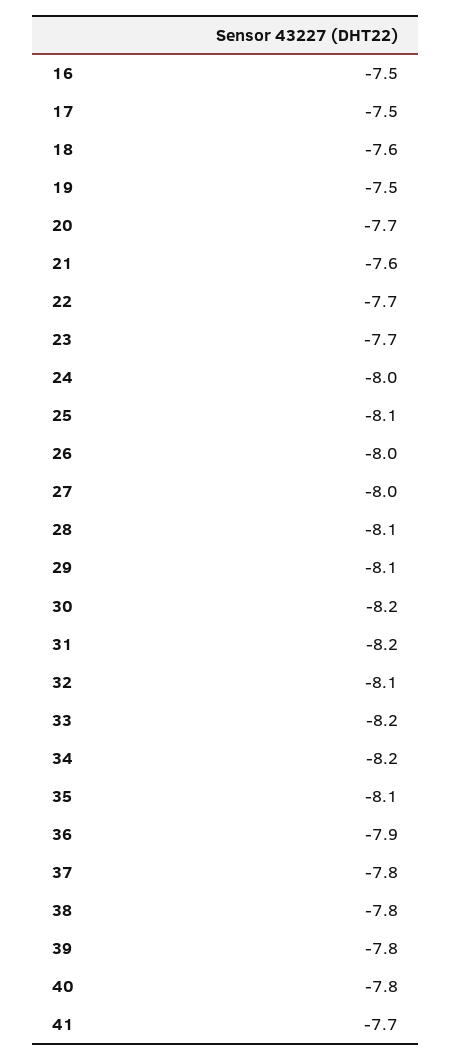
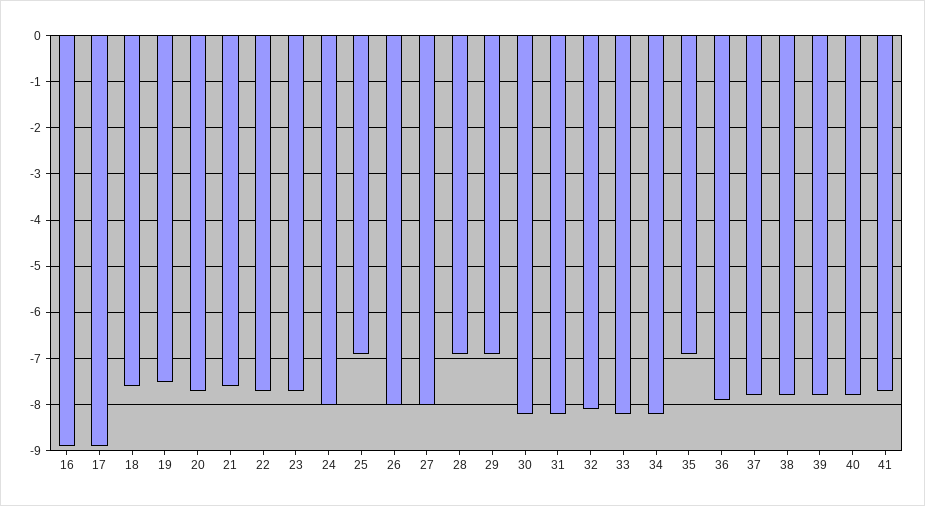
16: -7.5 -> -9
17: -7.5 -> -9
25: -8.1 -> -7
28: -8.1 -> -7
29: -8.1 -> -7
35: -8.1 -> -7

